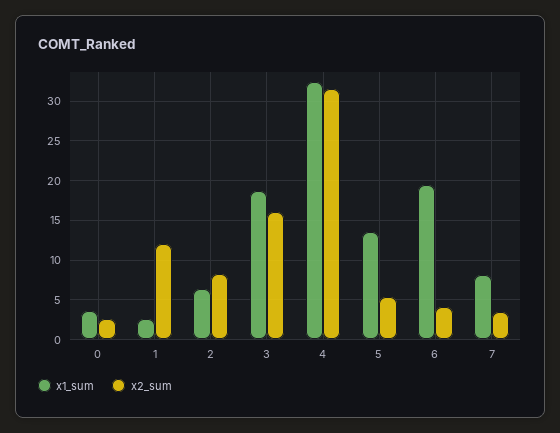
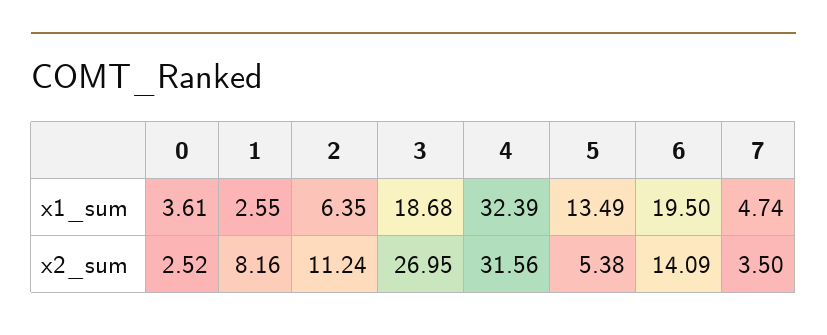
x2_sum, 1: 12 -> 8.16
x2_sum, 2: 8 -> 11.24
x2_sum, 3: 16 -> 26.95
x2_sum, 6: 4 -> 14.09
x1_sum, 7: 8 -> 4.74

